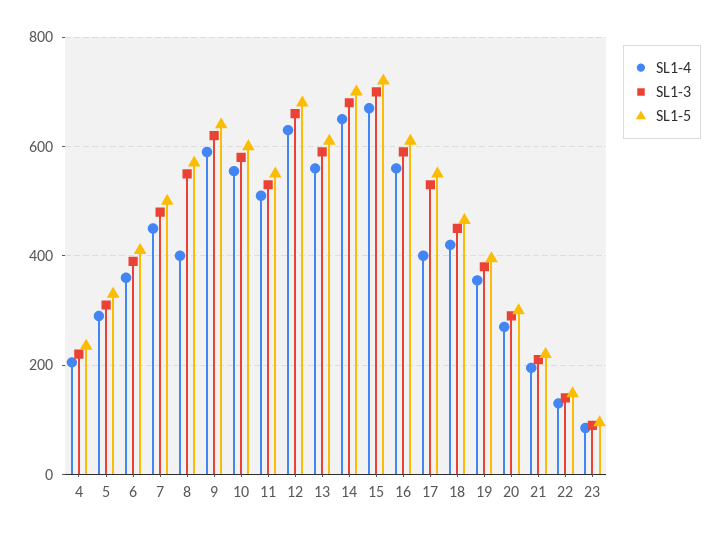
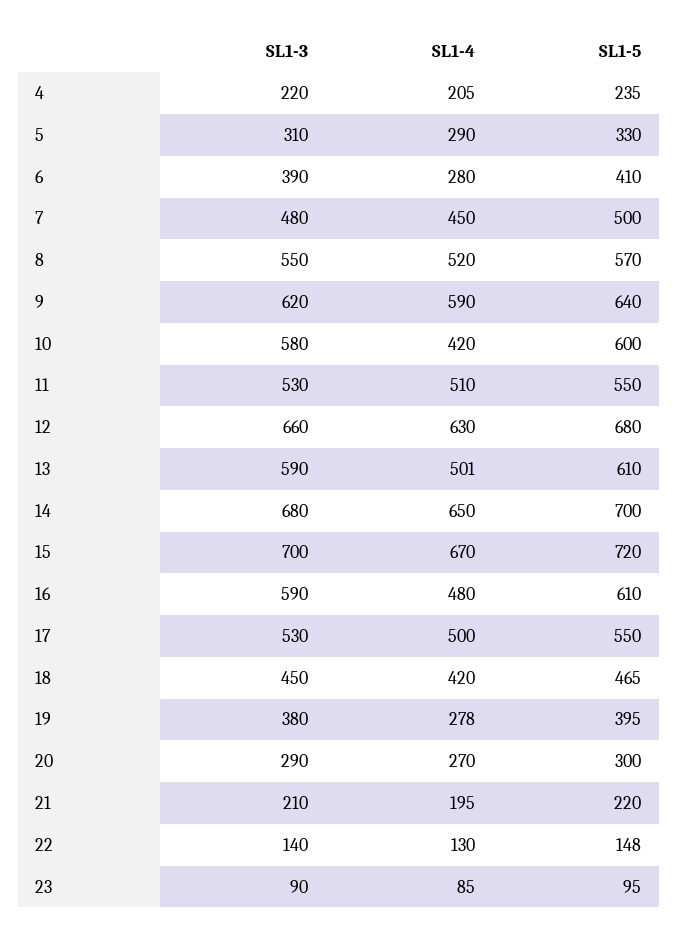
SL1-4, 6: 360 -> 280
SL1-4, 8: 400 -> 520
SL1-4, 10: 560 -> 420
SL1-4, 13: 560 -> 501
SL1-4, 16: 560 -> 480
SL1-4, 17: 400 -> 500
SL1-4, 19: 360 -> 278

